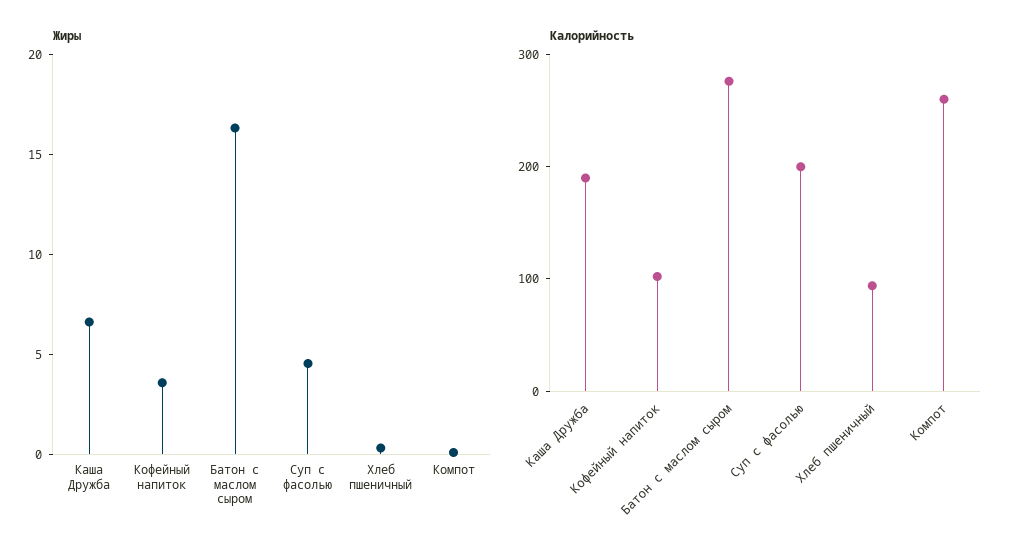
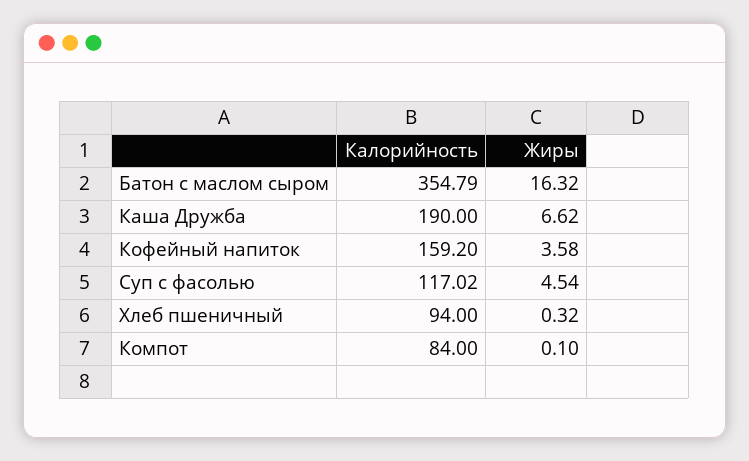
Калорийность, Кофейный напиток: 100 -> 159.2
Калорийность, Батон с маслом сыром: 280 -> 354.79
Калорийность, Суп с фасолью: 200 -> 117.02
Калорийность, Компот: 260 -> 84

